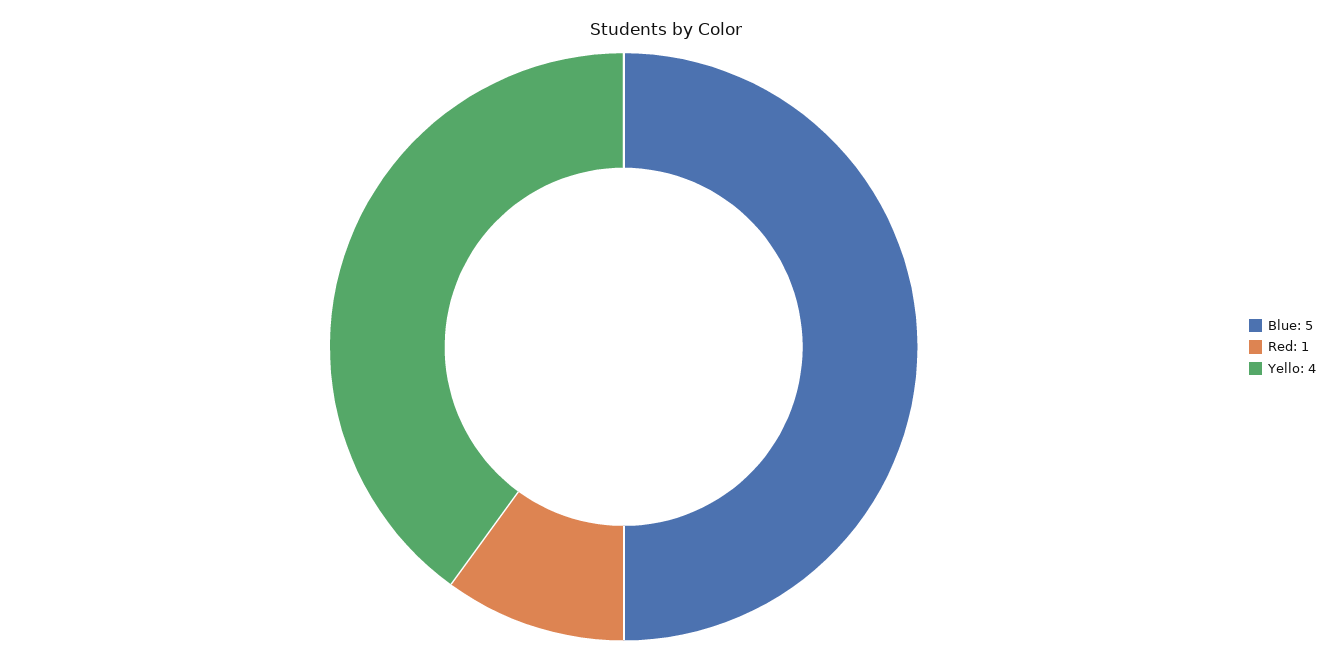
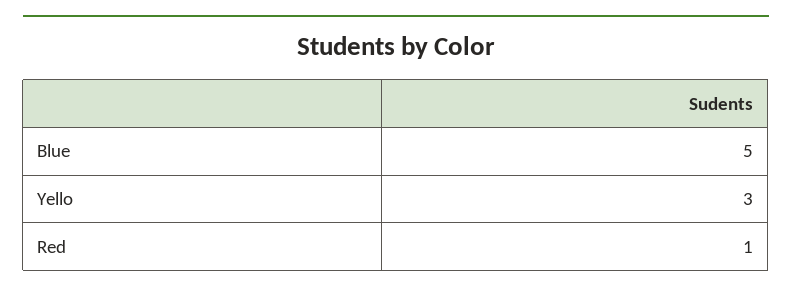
Yello: 4 -> 3

